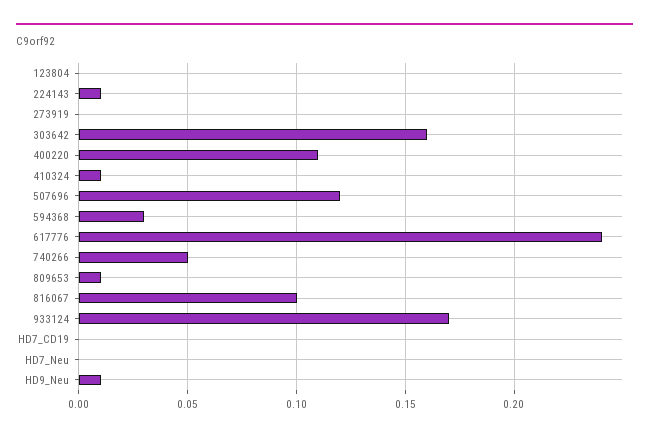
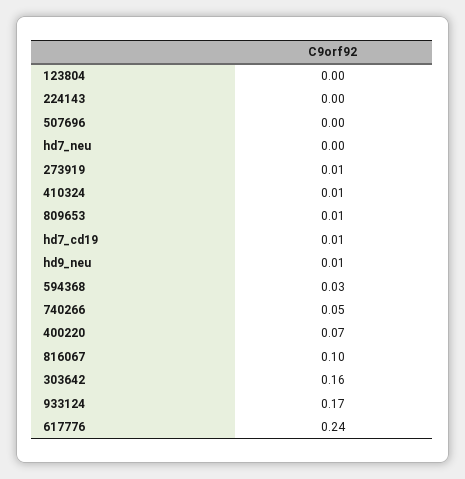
224143: 0.01 -> 0
273919: 0 -> 0.01
400220: 0.11 -> 0.07
507696: 0.12 -> 0
HD7_CD19: 0 -> 0.01

